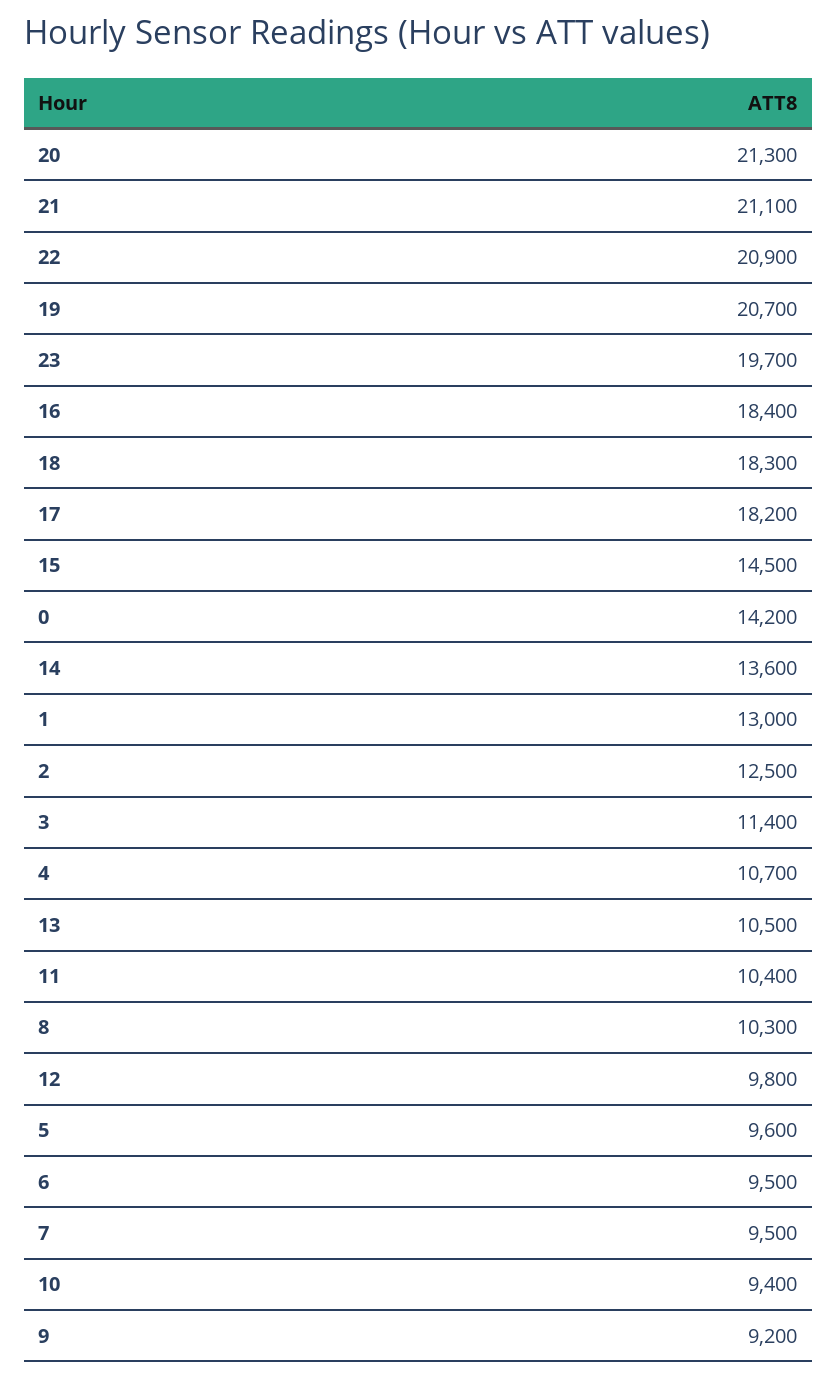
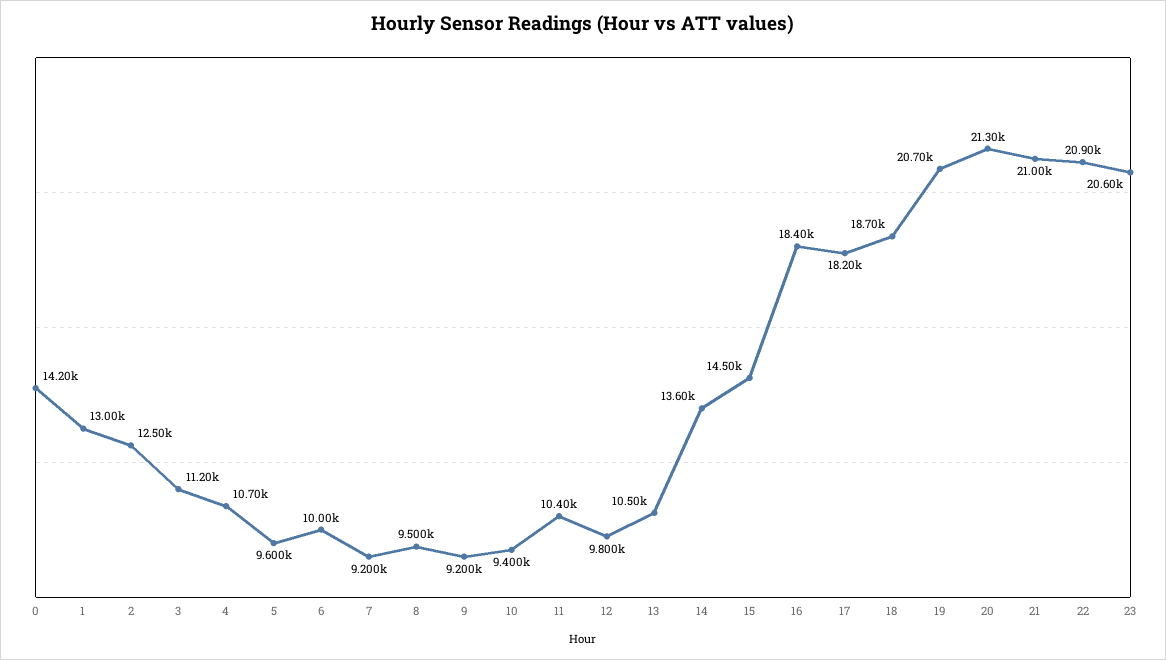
21: 21100 -> 21000
23: 19700 -> 20600
18: 18300 -> 18700
3: 11400 -> 11200
8: 10300 -> 9500
6: 9500 -> 10000
7: 9500 -> 9200

